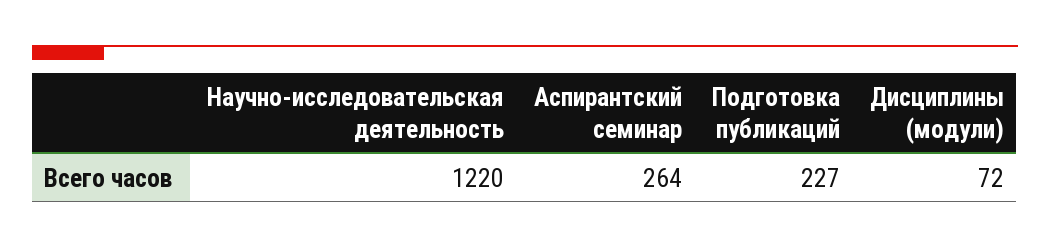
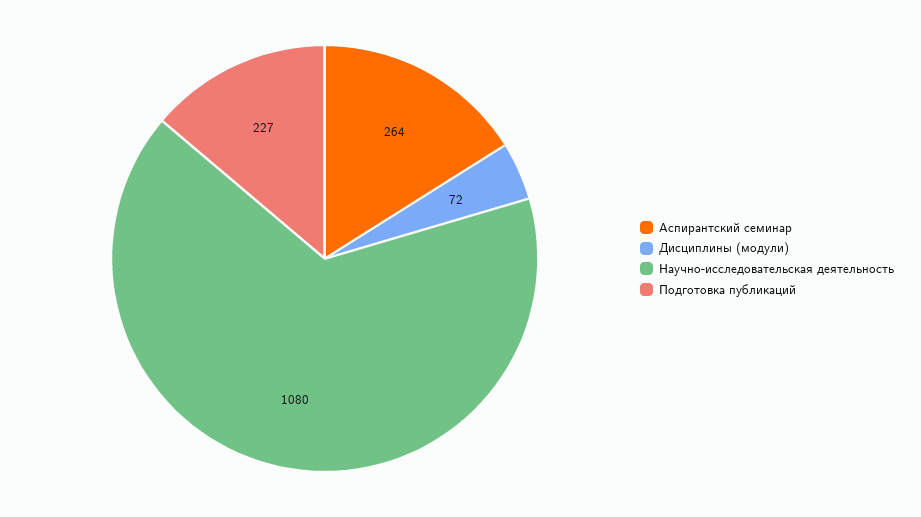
Научно-исследовательская деятельность: 1220 -> 1080

